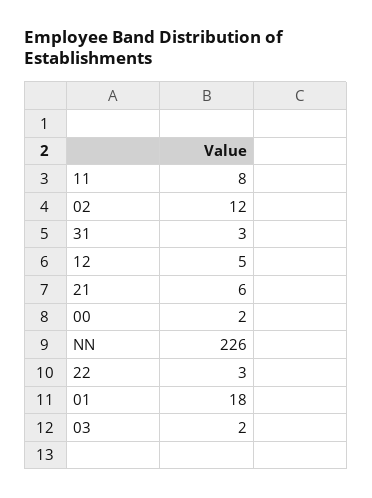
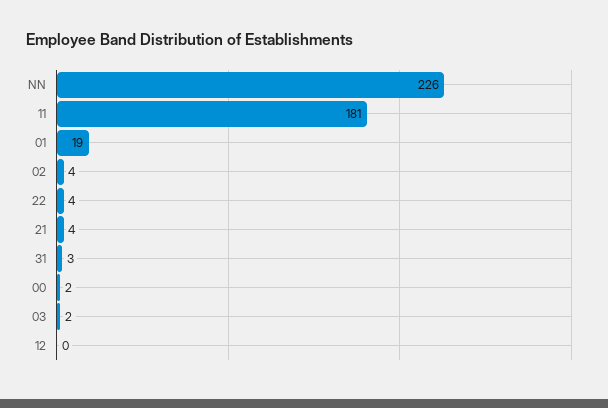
11: 8 -> 181
02: 12 -> 4
12: 5 -> 0
21: 6 -> 4
22: 3 -> 4
01: 18 -> 19

